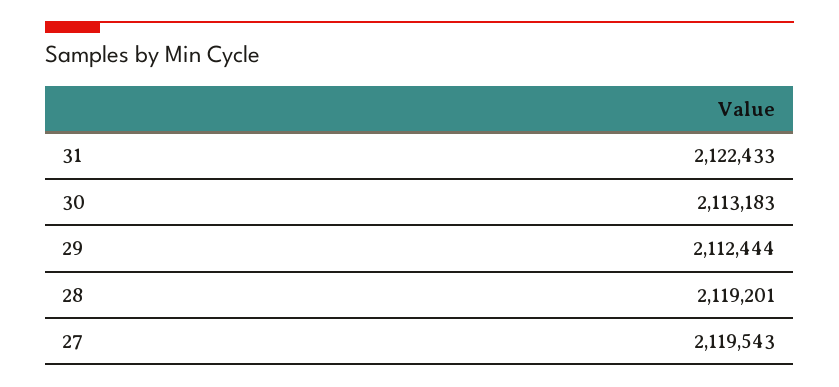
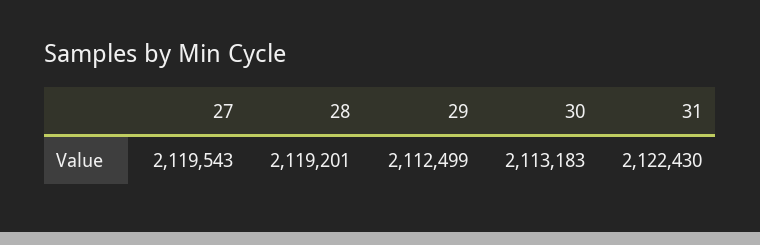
31: 2122433 -> 2122430
29: 2112444 -> 2112499

